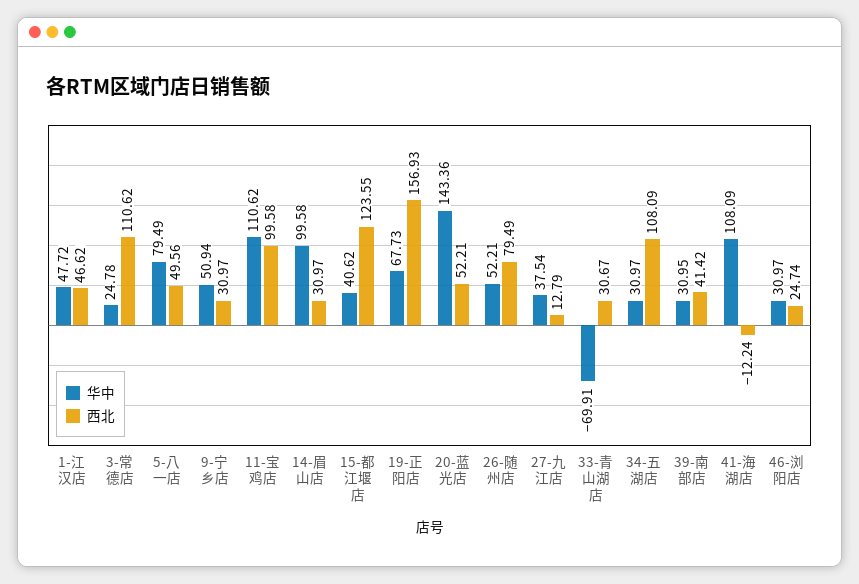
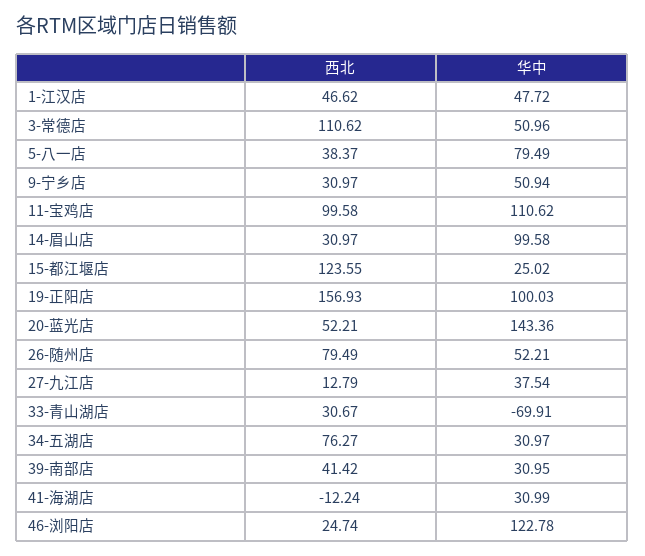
华中, 3-常德店: 24.78 -> 50.96
西北, 5-八一店: 49.56 -> 38.37
华中, 15-都江堰店: 40.62 -> 25.02
华中, 19-正阳店: 67.73 -> 100.03
西北, 34-五湖店: 108.09 -> 76.27
华中, 41-海湖店: 108.09 -> 30.99
华中, 46-浏阳店: 30.97 -> 122.78

